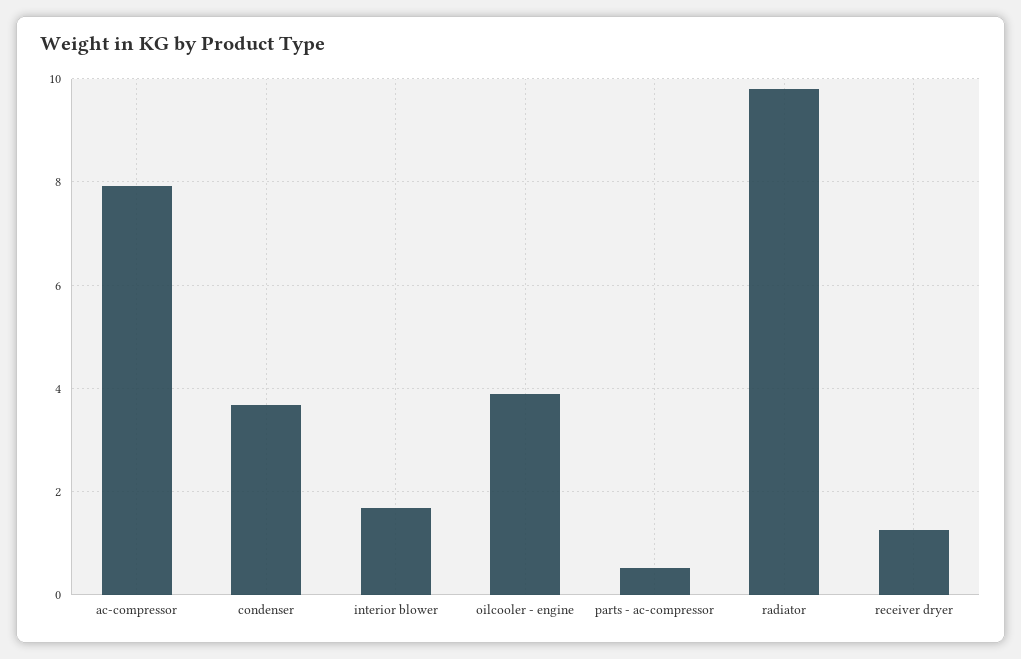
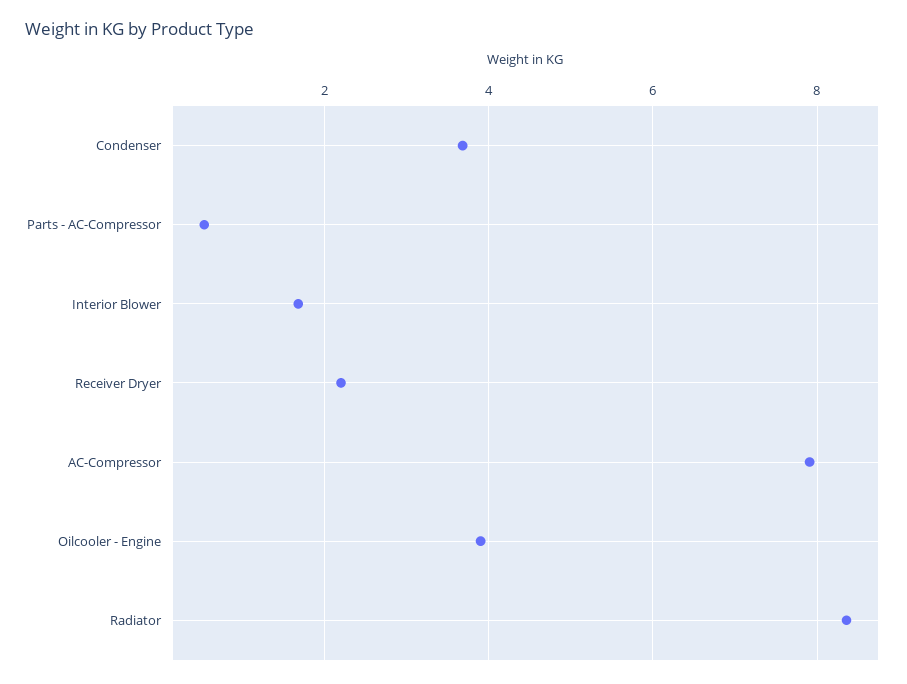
radiator: 9.8 -> 8.4
receiver dryer: 1.2 -> 2.2

